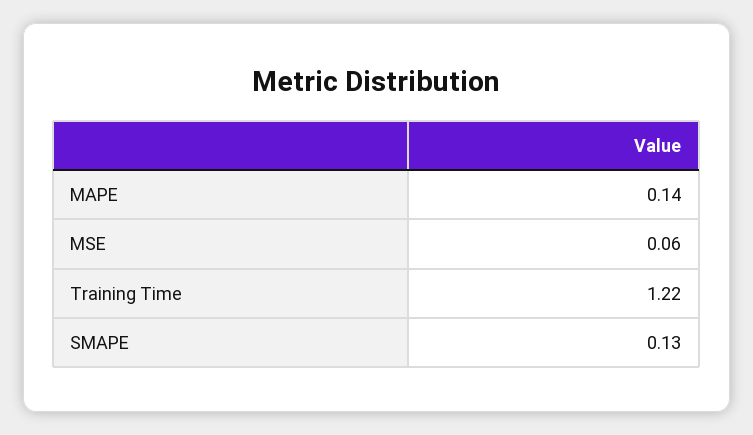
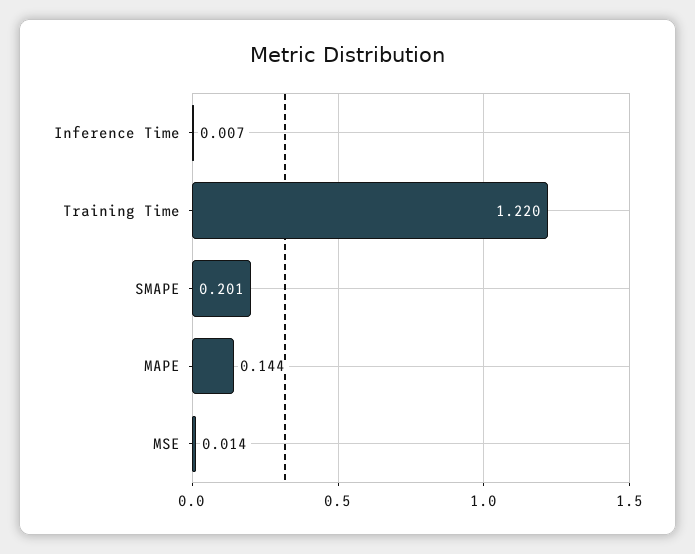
MSE: 0.06 -> 0.014
SMAPE: 0.13 -> 0.201
Inference Time: none -> 0.007

